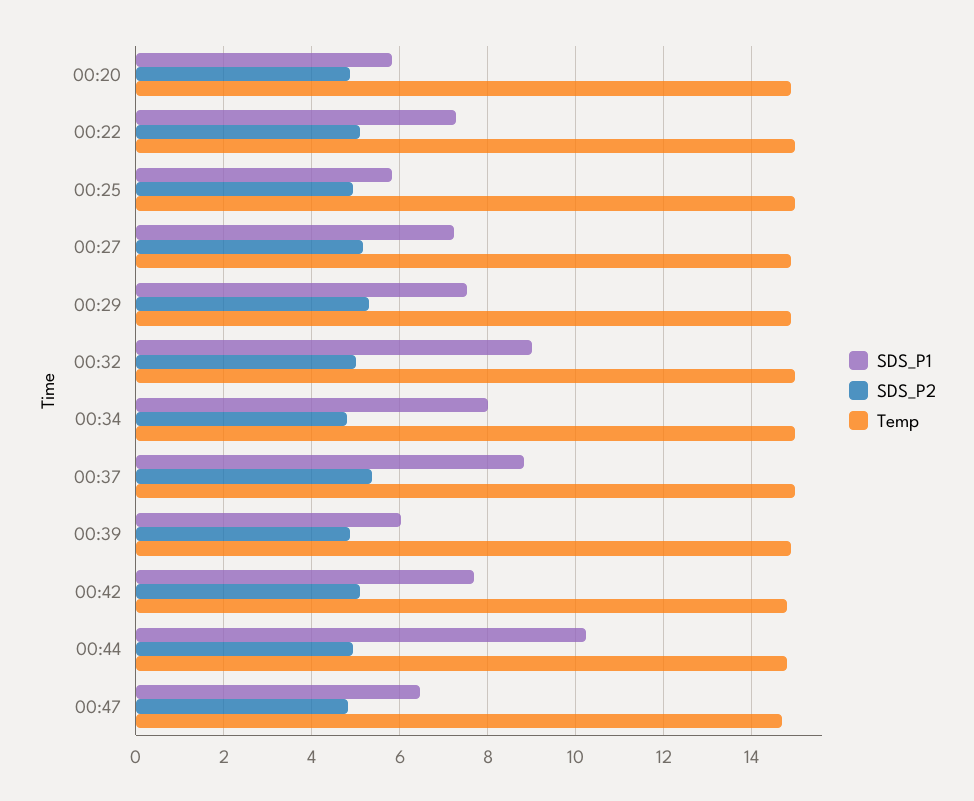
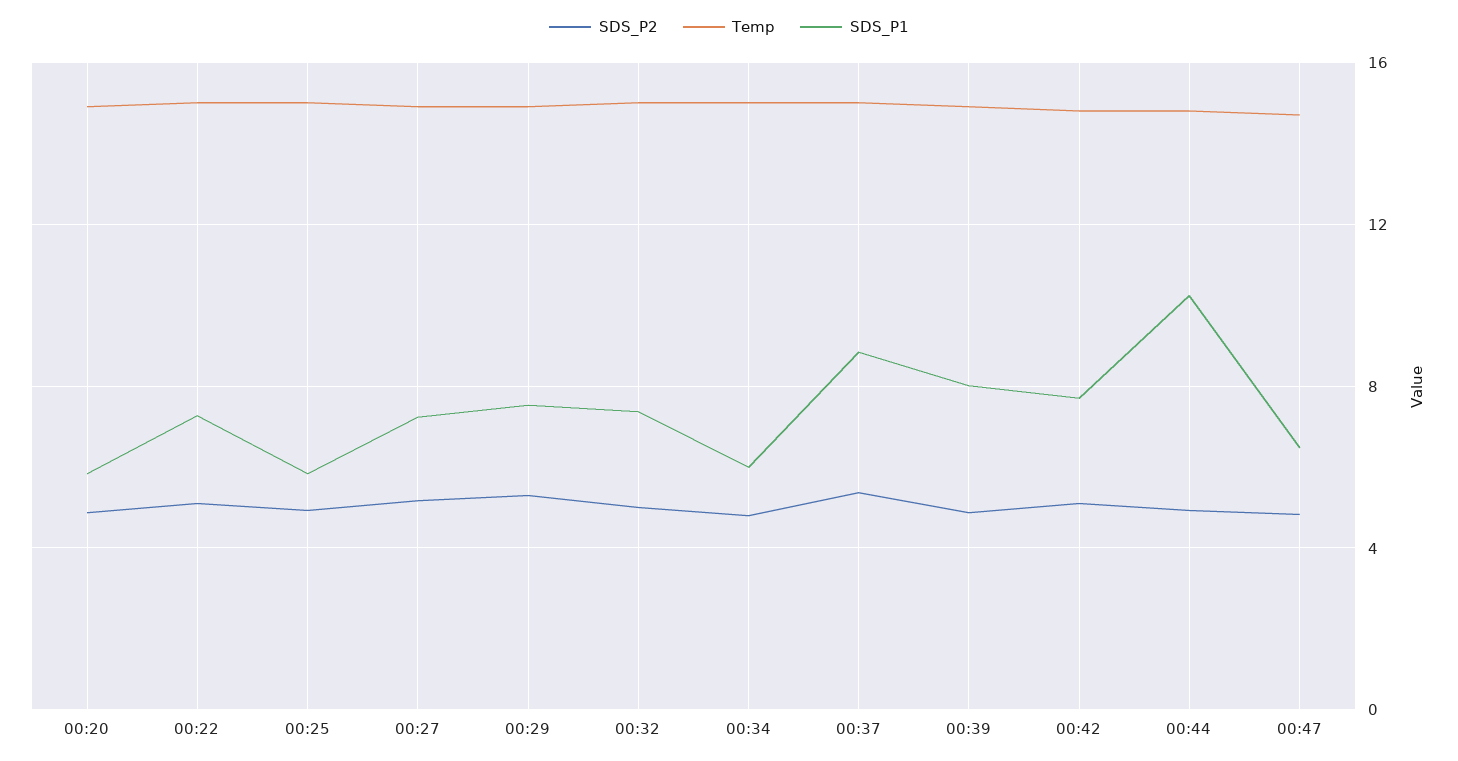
SDS_P1, 00:32: 9 -> 7.5
SDS_P1, 00:34: 8 -> 6
SDS_P1, 00:39: 6 -> 8

